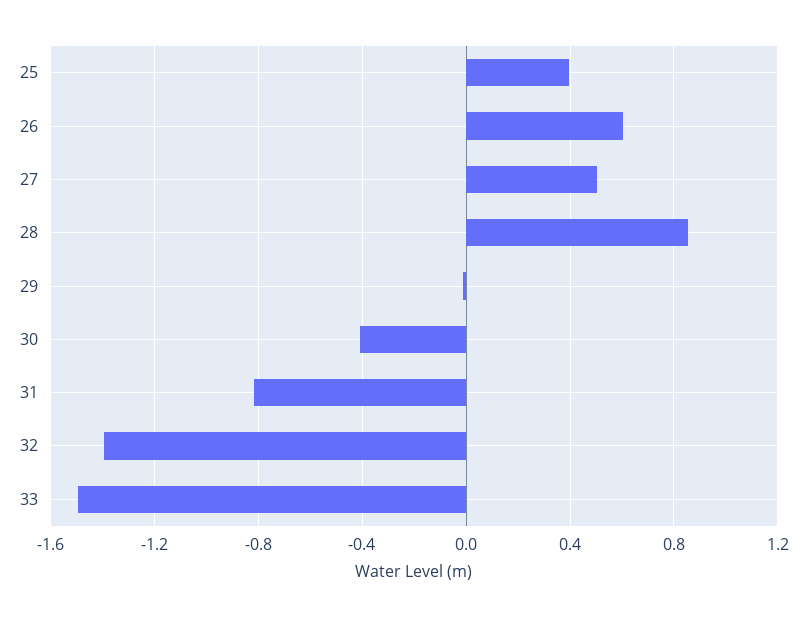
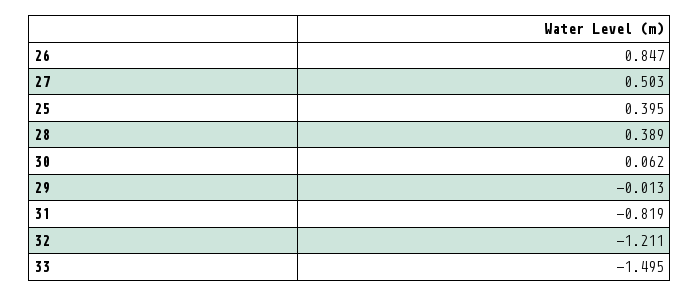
26: 0.6 -> 0.847
28: 0.85 -> 0.389
30: -0.4 -> 0.062
32: -1.4 -> -1.211

